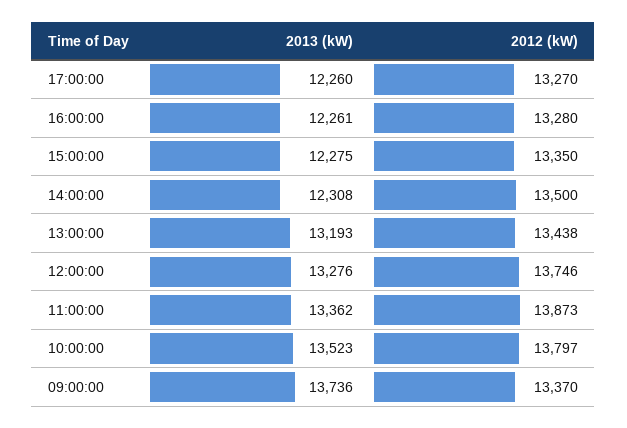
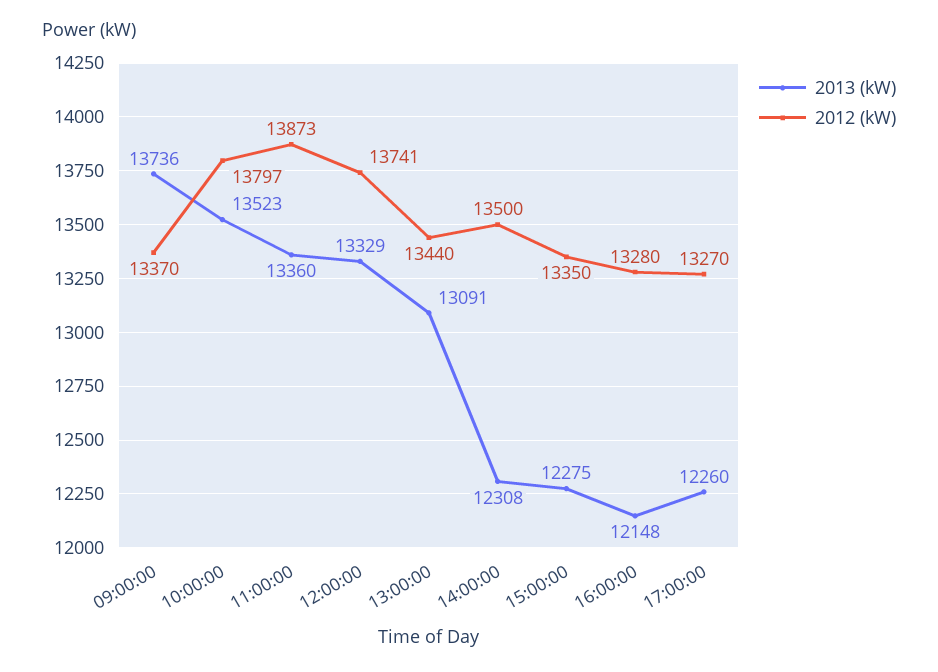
2013 (kW), 16:00:00: 12261 -> 12148
2013 (kW), 13:00:00: 13193 -> 13091
2012 (kW), 13:00:00: 13438 -> 13440
2013 (kW), 12:00:00: 13276 -> 13329
2012 (kW), 12:00:00: 13746 -> 13741
2013 (kW), 11:00:00: 13362 -> 13360

